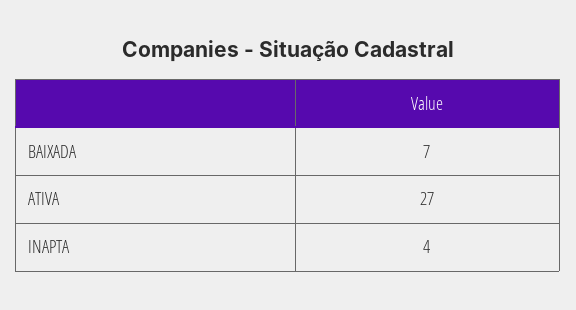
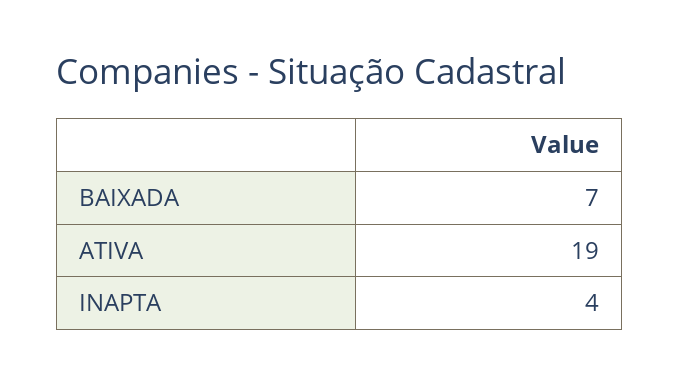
ATIVA: 27 -> 19

